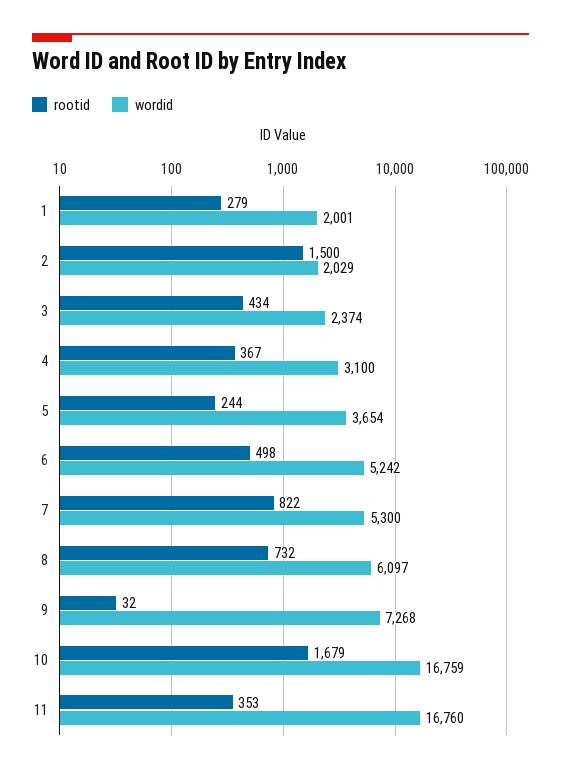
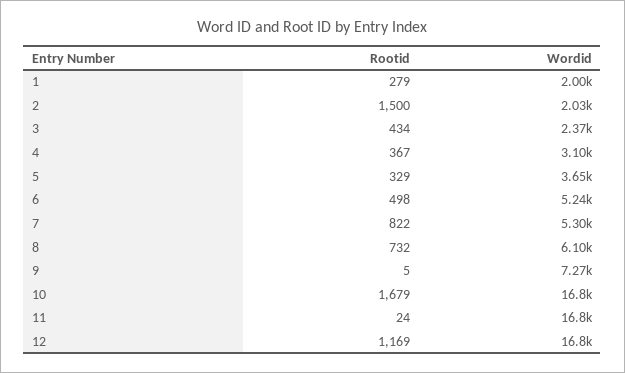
rootid, 5: 244 -> 329
rootid, 9: 32 -> 5
rootid, 11: 353 -> 24
rootid, 12: none -> 1169
wordid, 12: none -> 16800

